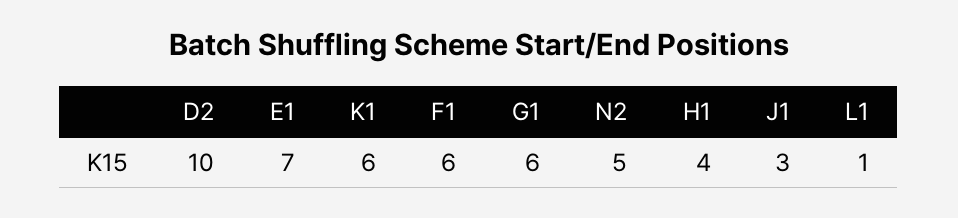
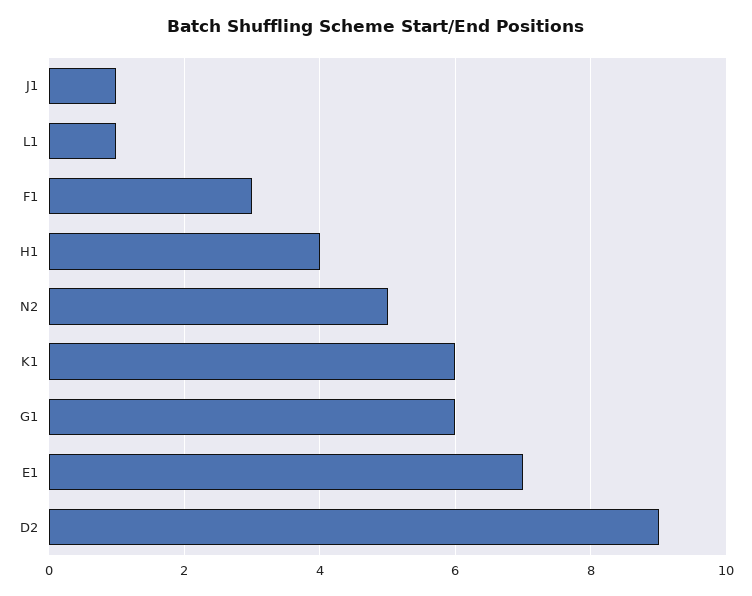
D2: 10 -> 9
F1: 6 -> 3
J1: 3 -> 1

